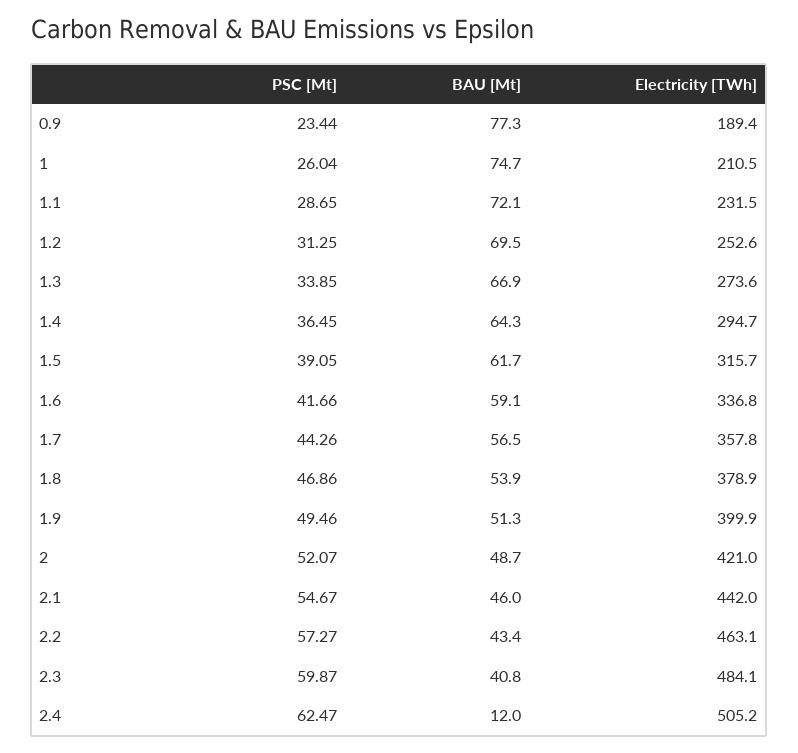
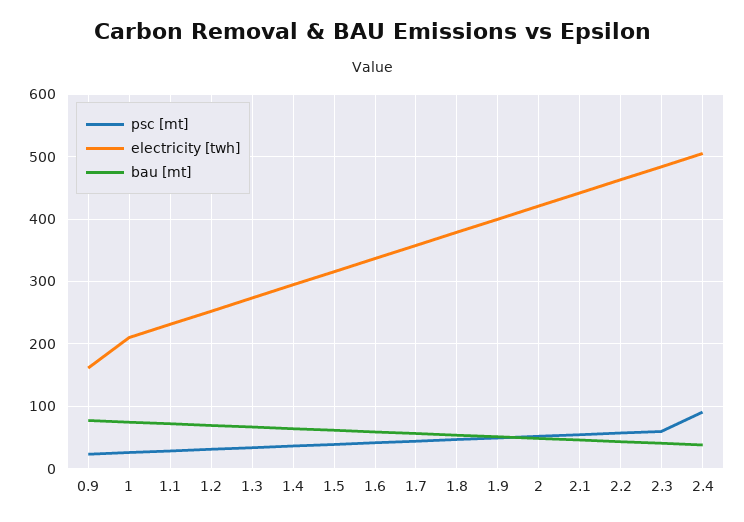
Electricity [TWh], 0.9: 189.4 -> 160
PSC [Mt], 2.4: 62.47 -> 90
BAU [Mt], 2.4: 12 -> 40

